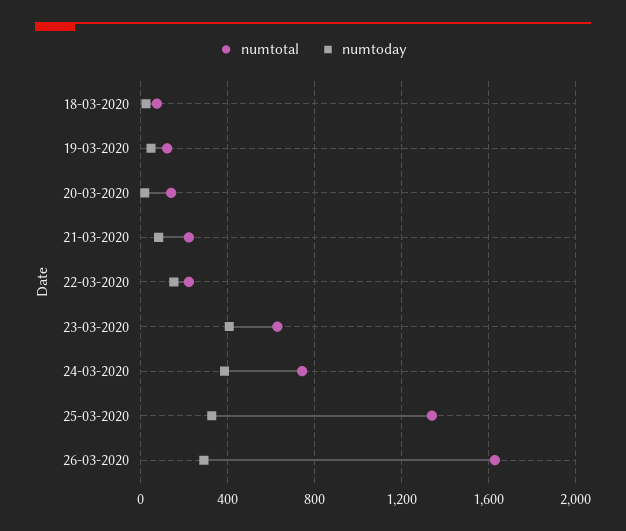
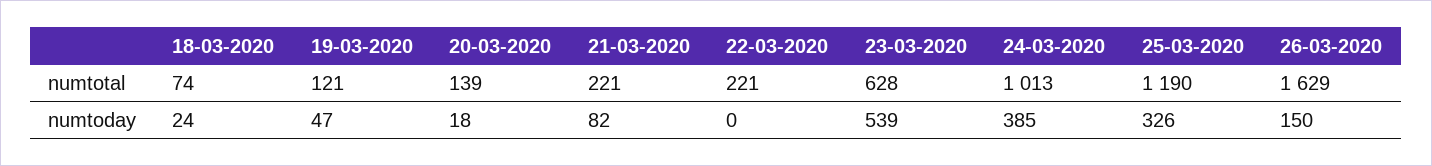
numtoday, 22-03-2020: 150 -> 0
numtoday, 23-03-2020: 400 -> 539
numtotal, 24-03-2020: 750 -> 1013
numtotal, 25-03-2020: 1350 -> 1190
numtoday, 26-03-2020: 300 -> 150

